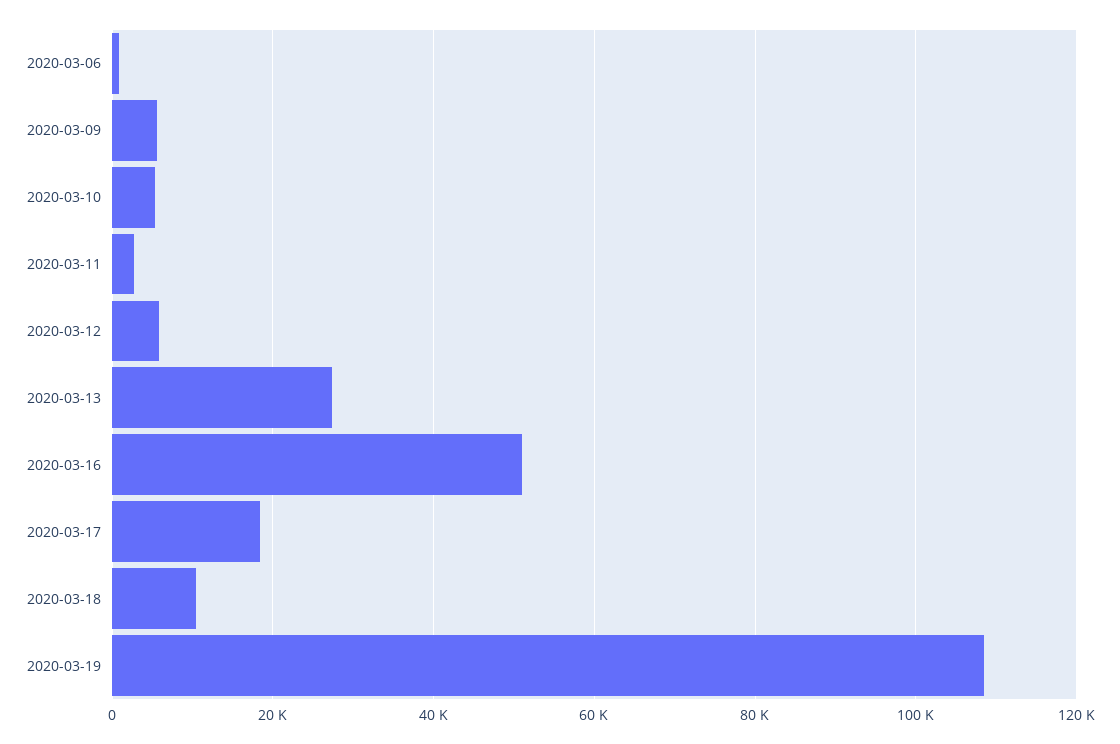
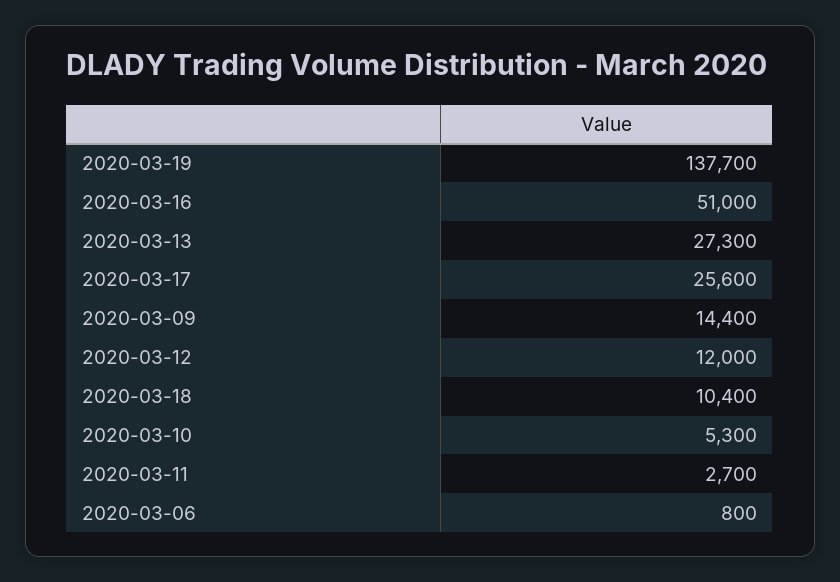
2020-03-09: 6000 -> 14400
2020-03-12: 6000 -> 12000
2020-03-17: 18000 -> 25600
2020-03-19: 108000 -> 137700

